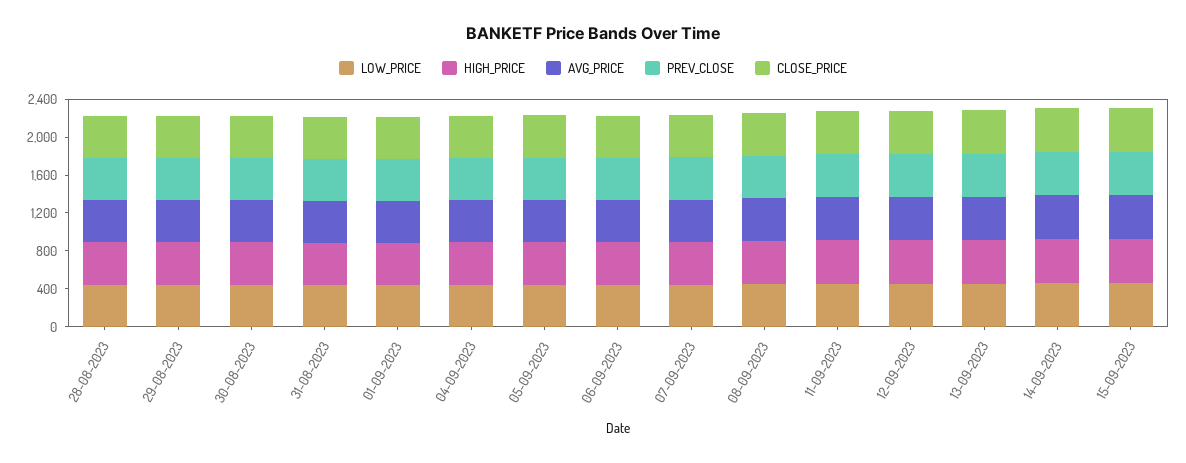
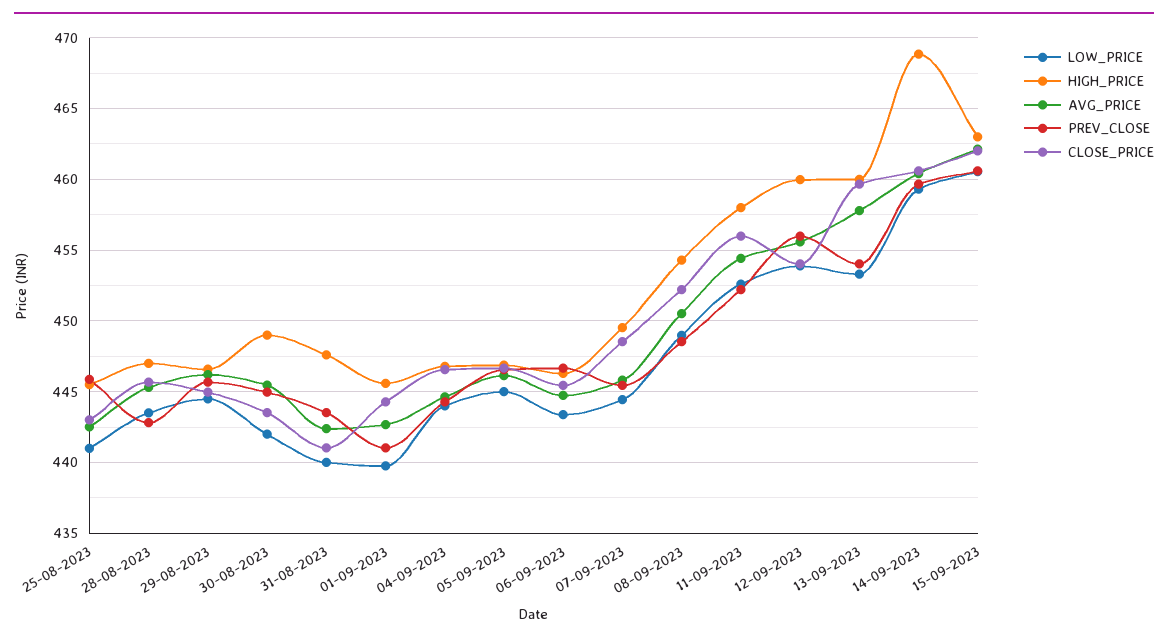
LOW_PRICE, 25-08-2023: none -> 441
HIGH_PRICE, 25-08-2023: none -> 445.5
AVG_PRICE, 25-08-2023: none -> 442.5
PREV_CLOSE, 25-08-2023: none -> 446
CLOSE_PRICE, 25-08-2023: none -> 443

